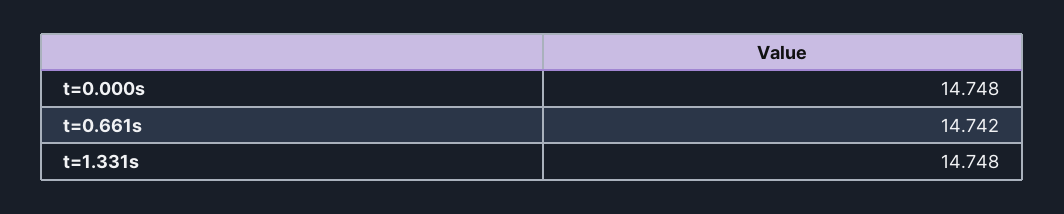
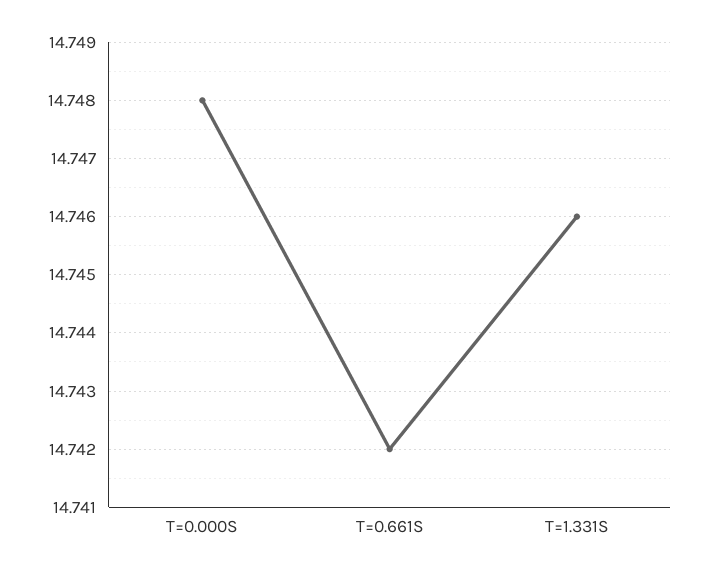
t=1.331s: 14.748 -> 14.746

